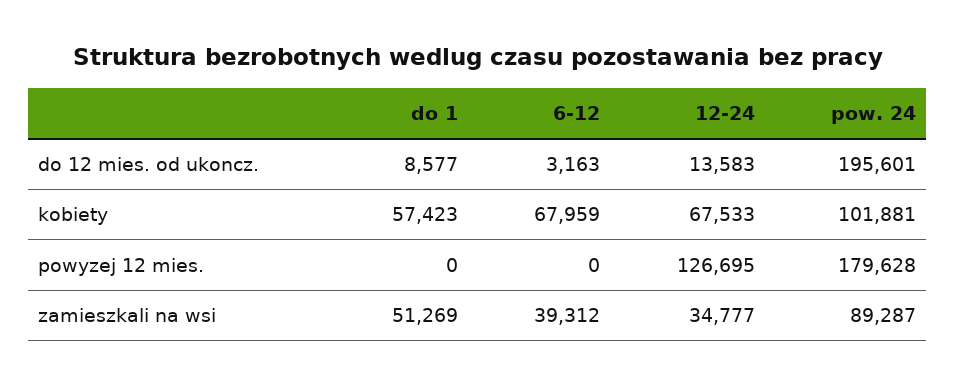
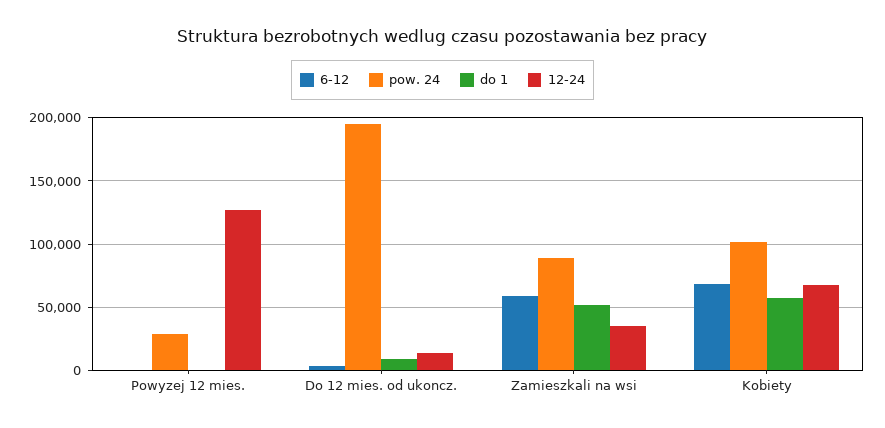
pow. 24, powyzej 12 mies.: 179628 -> 30000
6-12, zamieszkali na wsi: 39312 -> 60000

